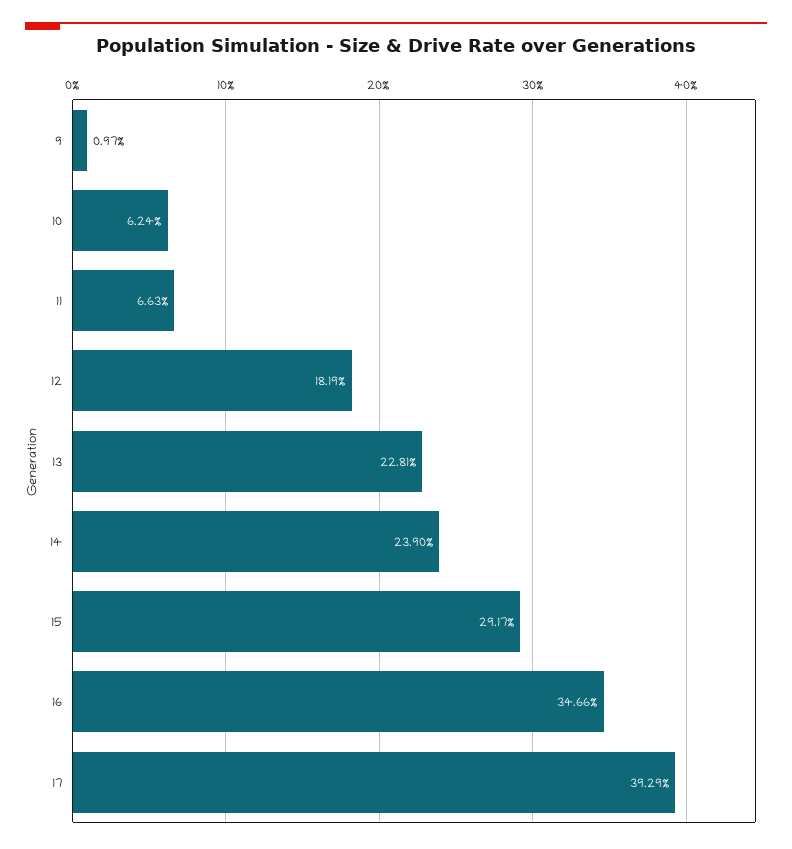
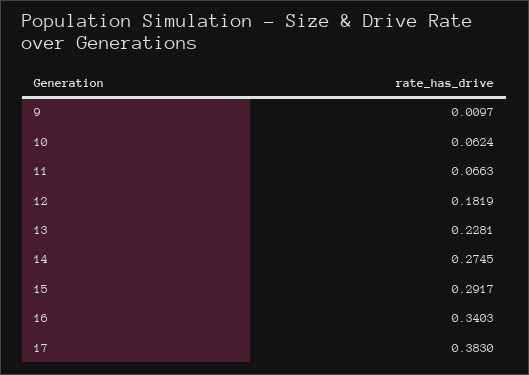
14: 0.239 -> 0.2745
16: 0.3466 -> 0.3403
17: 0.3929 -> 0.383

